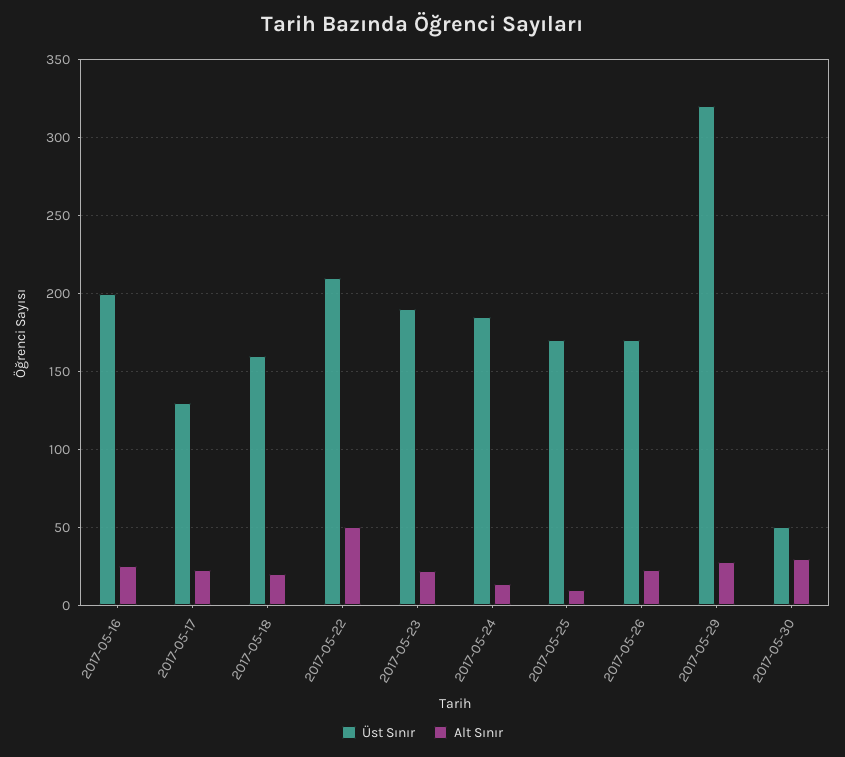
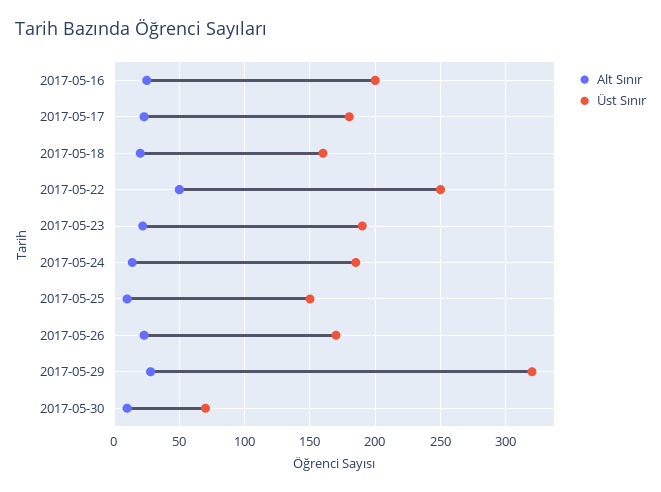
Üst Sınır, 2017-05-17: 130 -> 180
Üst Sınır, 2017-05-22: 210 -> 250
Üst Sınır, 2017-05-25: 170 -> 150
Üst Sınır, 2017-05-30: 50 -> 70
Alt Sınır, 2017-05-30: 30 -> 10

